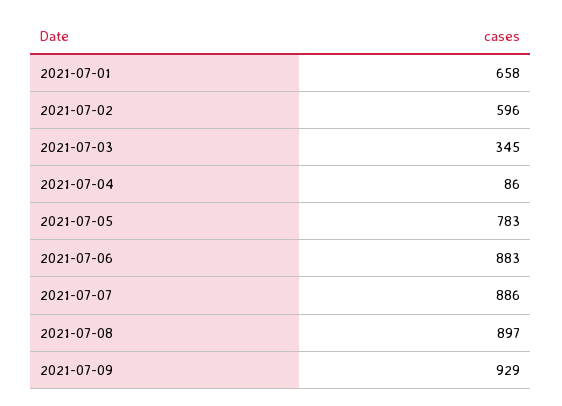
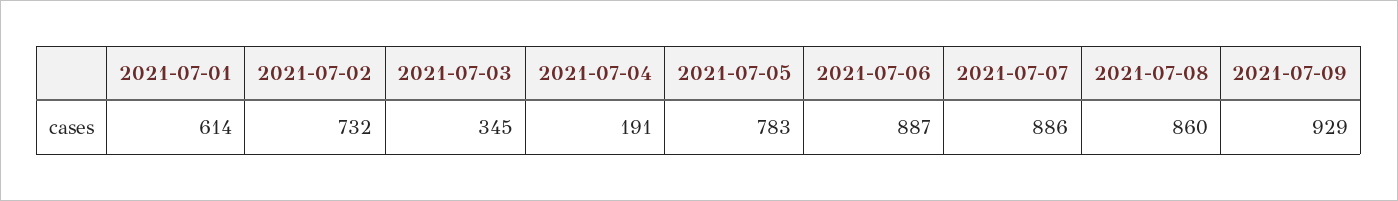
2021-07-01: 658 -> 614
2021-07-02: 596 -> 732
2021-07-04: 86 -> 191
2021-07-06: 883 -> 887
2021-07-08: 897 -> 860

